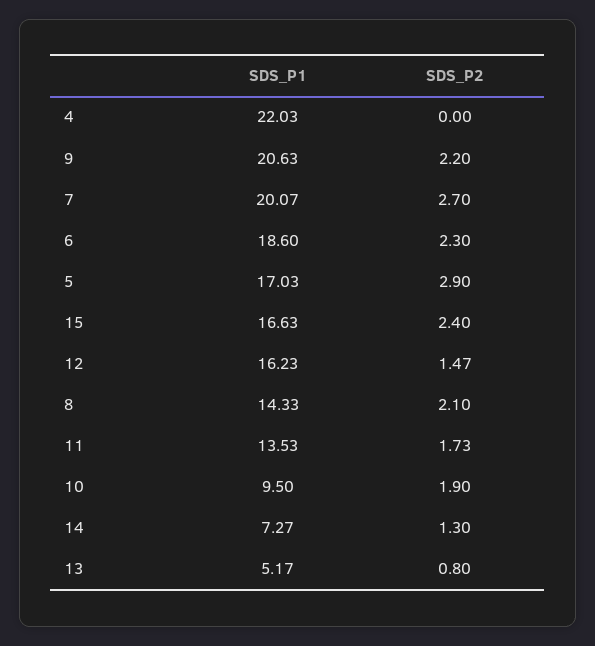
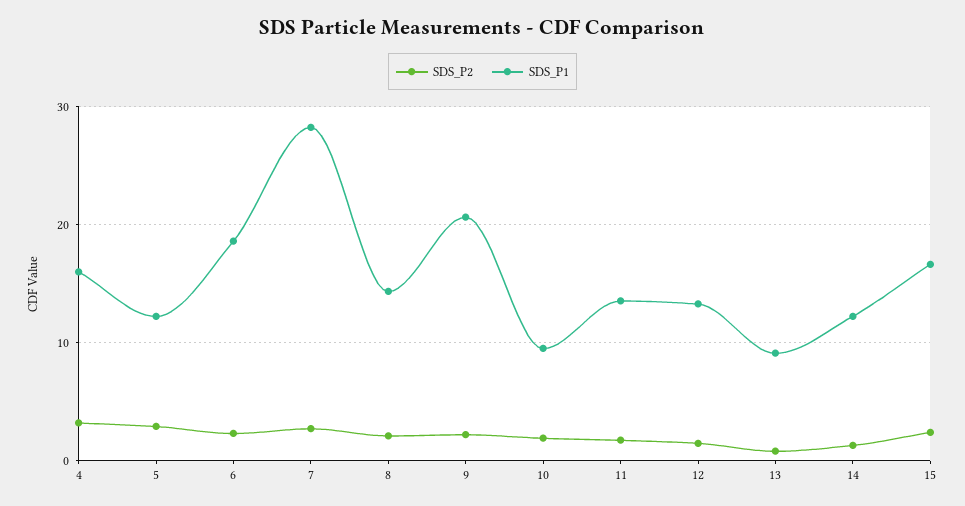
SDS_P1, 4: 22.03 -> 16
SDS_P2, 4: 0 -> 3
SDS_P1, 7: 20.07 -> 28
SDS_P1, 5: 17.03 -> 12
SDS_P1, 12: 16.23 -> 13
SDS_P1, 14: 7.27 -> 12
SDS_P1, 13: 5.17 -> 9

